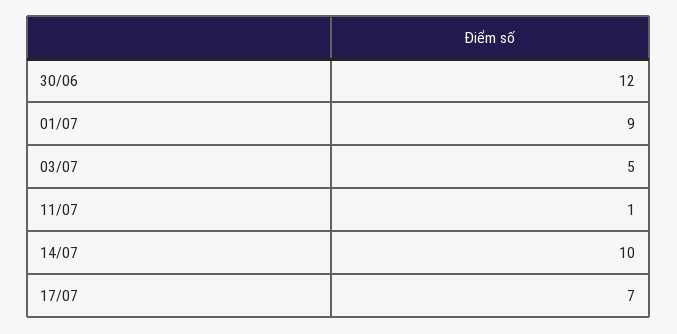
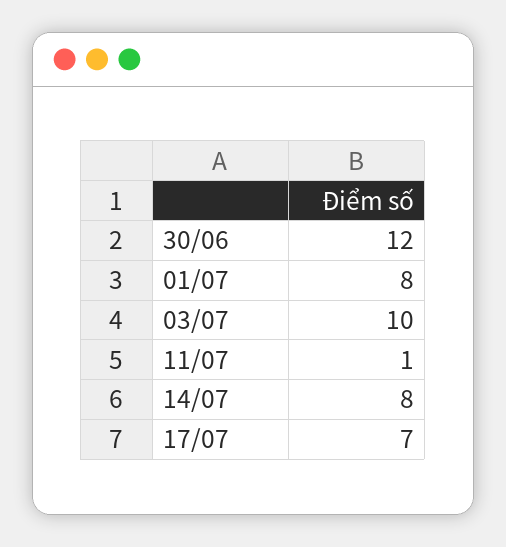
01/07: 9 -> 8
03/07: 5 -> 10
14/07: 10 -> 8

